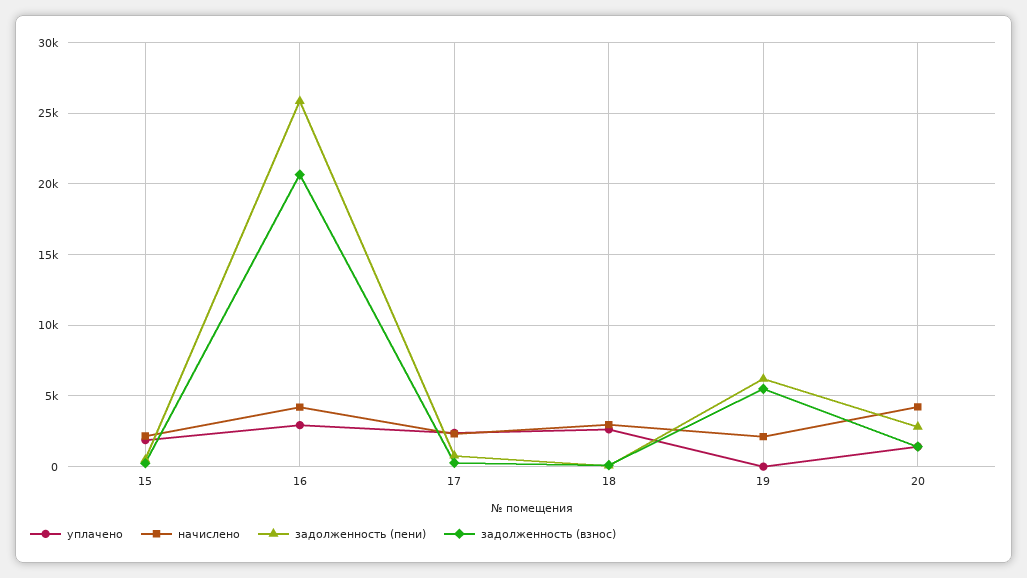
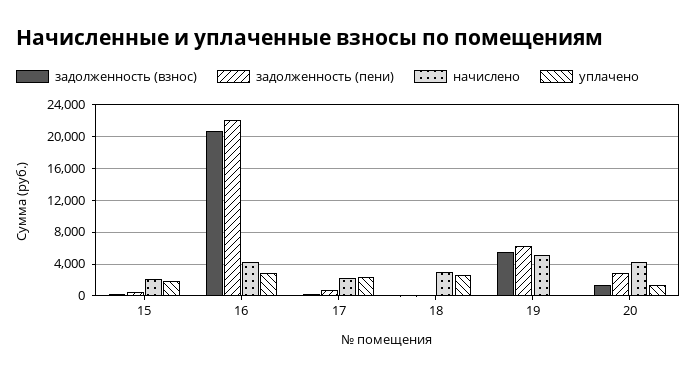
задолженность (пени), 16: 26000 -> 22000
начислено, 19: 2000 -> 5000

